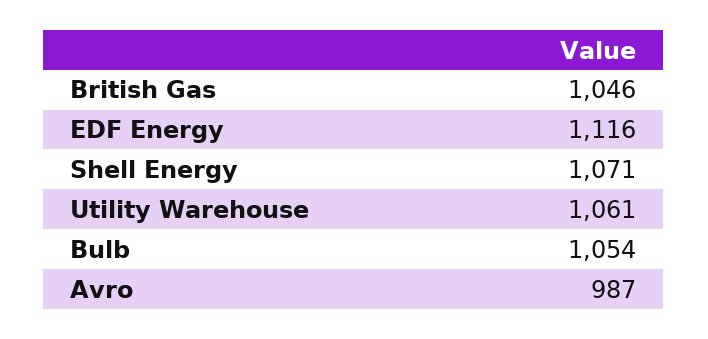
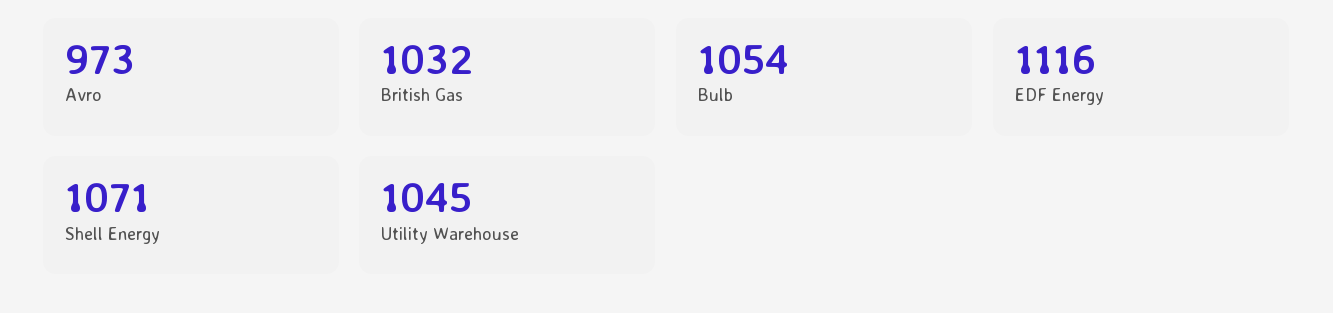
British Gas: 1046 -> 1032
Utility Warehouse: 1061 -> 1045
Avro: 987 -> 973

